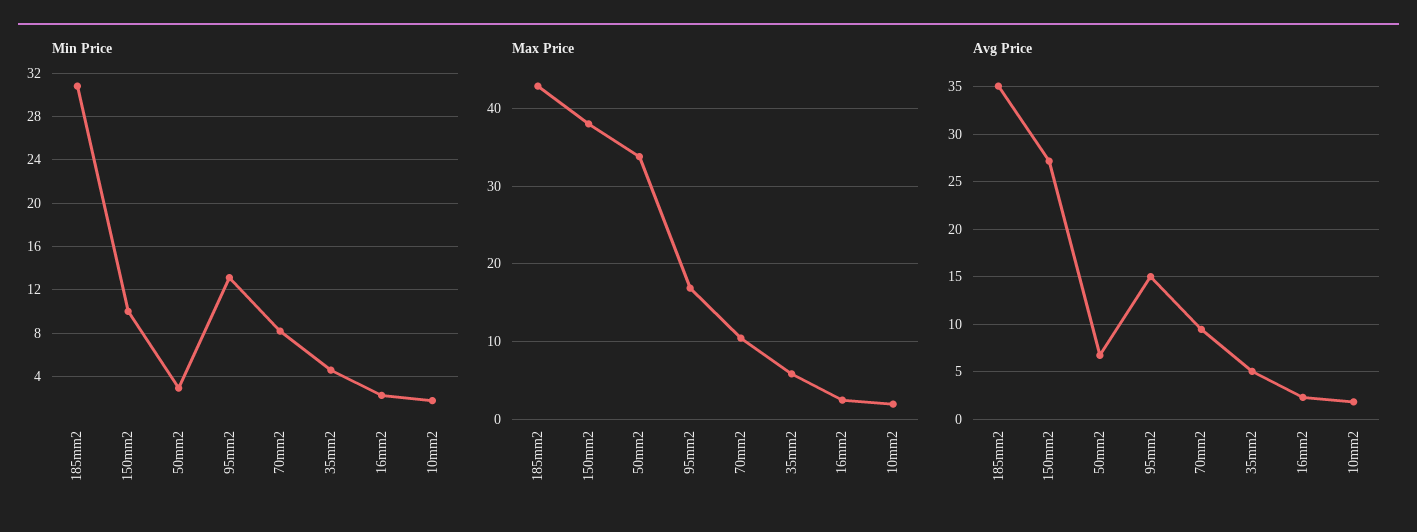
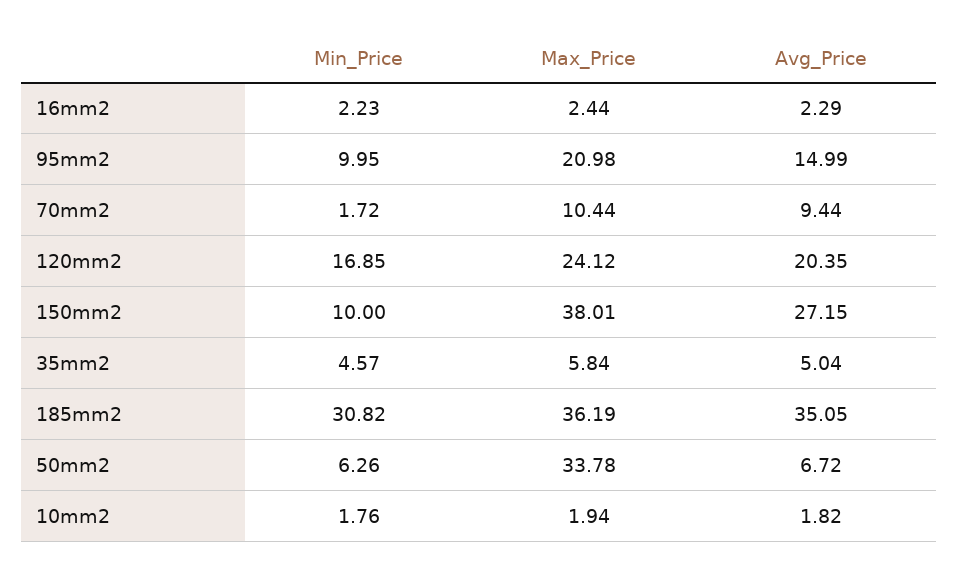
Min Price, 50mm2: 3 -> 6.26
Min Price, 95mm2: 13 -> 9.95
Min Price, 70mm2: 8 -> 1.72
Max Price, 185mm2: 43 -> 36.19
Max Price, 95mm2: 17 -> 20.98
Min Price, 120mm2: none -> 16.85
Max Price, 120mm2: none -> 24.12
Avg Price, 120mm2: none -> 20.35

